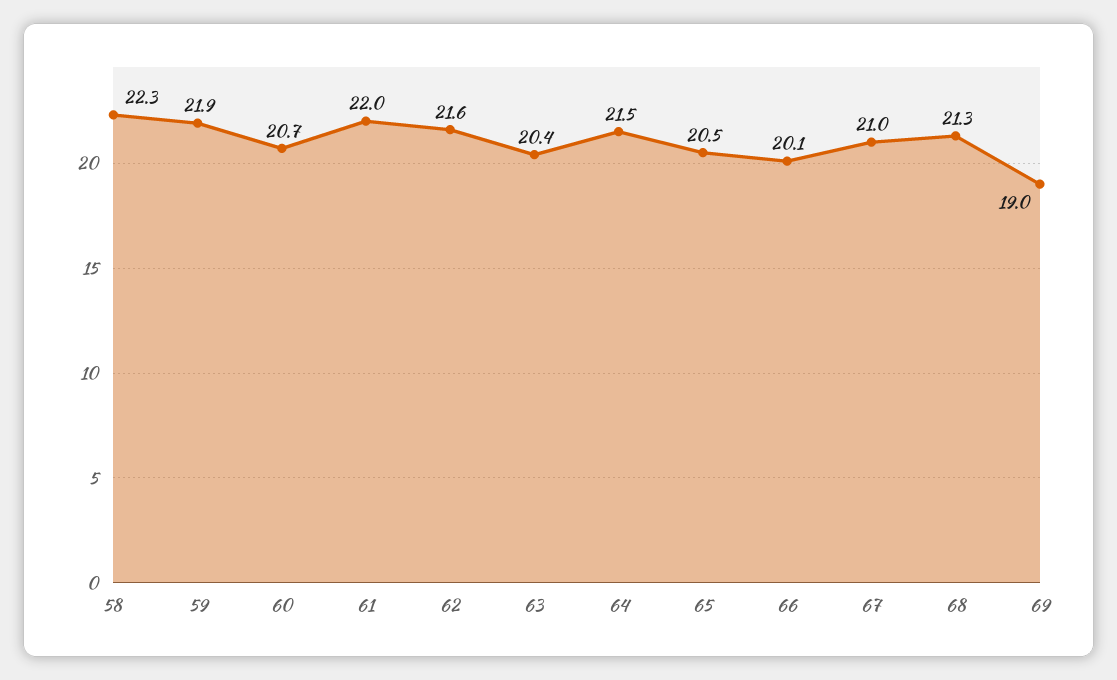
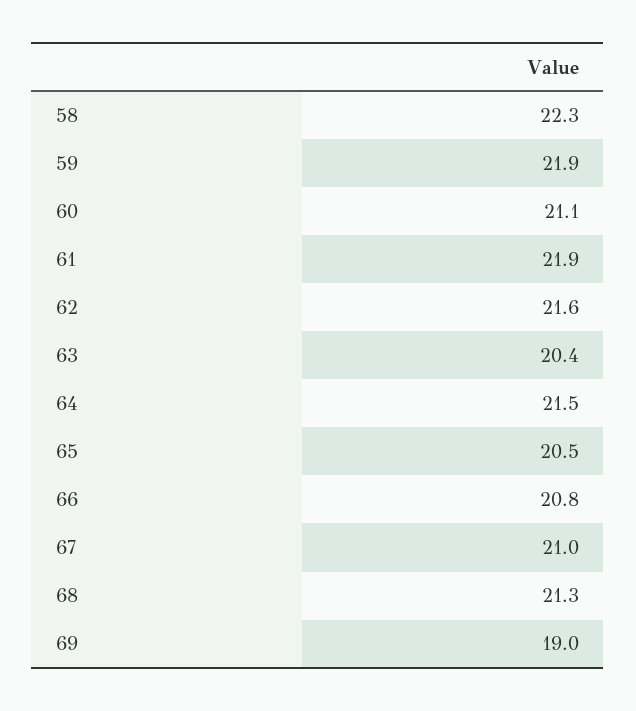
60: 20.7 -> 21.1
61: 22 -> 21.9
66: 20.1 -> 20.8

